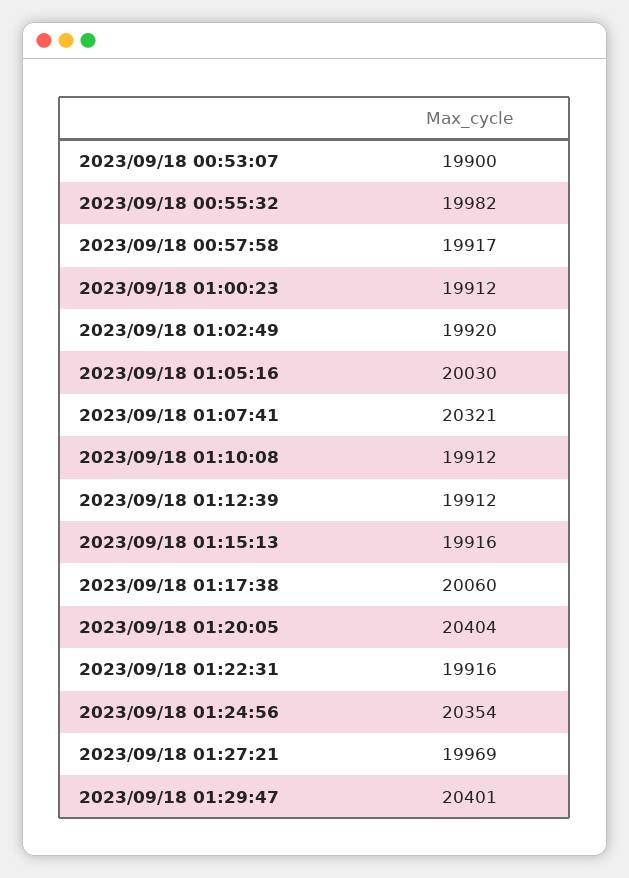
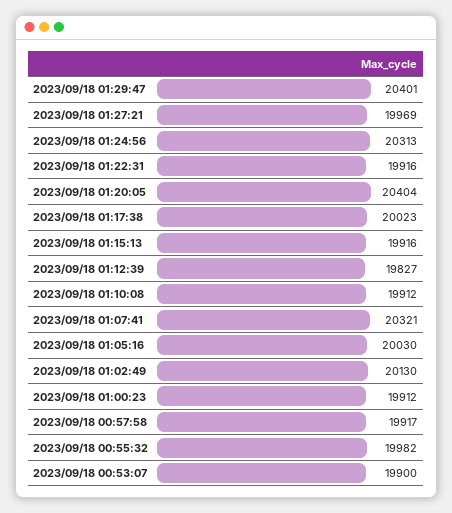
2023/09/18 01:02:49: 19920 -> 20130
2023/09/18 01:12:39: 19912 -> 19827
2023/09/18 01:17:38: 20060 -> 20023
2023/09/18 01:24:56: 20354 -> 20313

